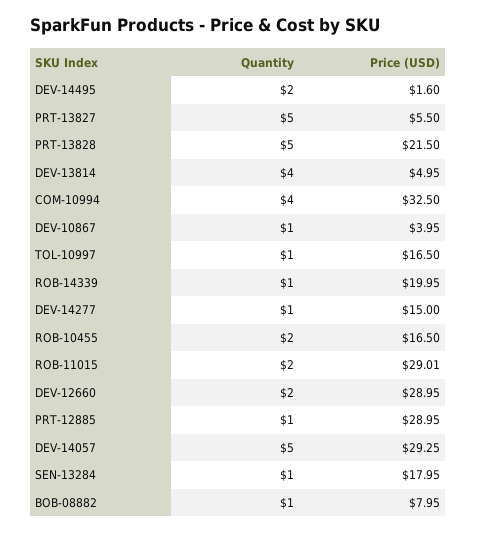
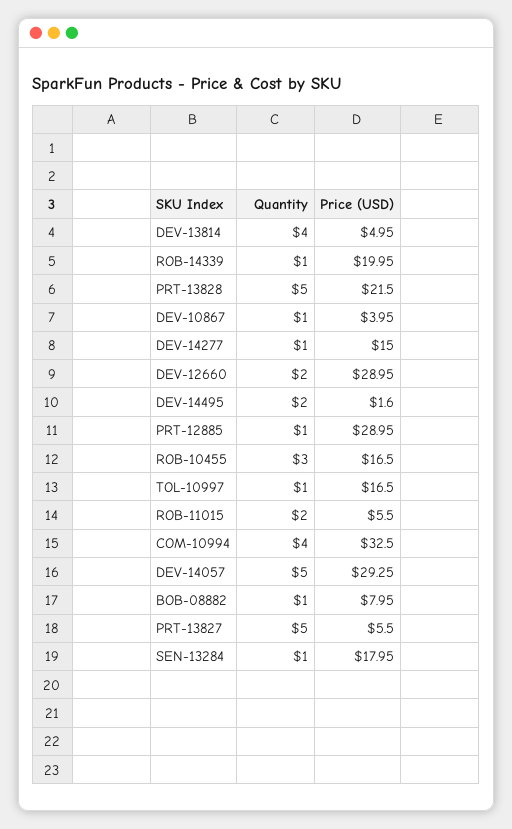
Quantity, ROB-10455: 2 -> 3
Price (USD), ROB-11015: 29.01 -> 5.5

